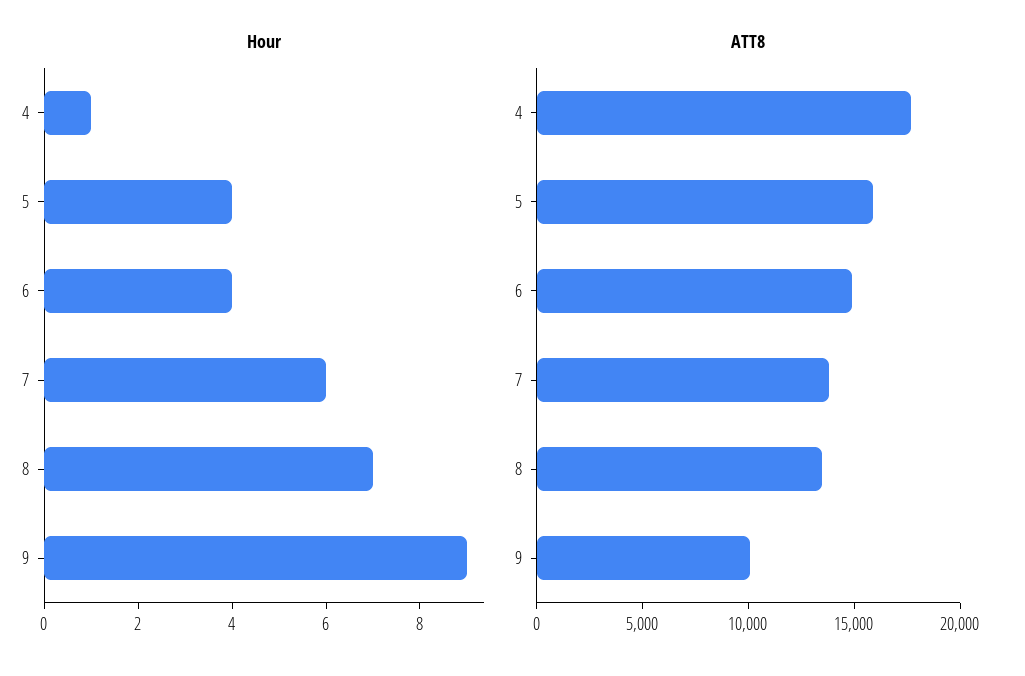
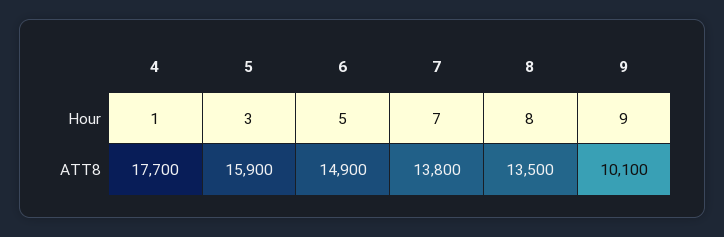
Hour, 5: 4 -> 3
Hour, 6: 4 -> 5
Hour, 7: 6 -> 7
Hour, 8: 7 -> 8

